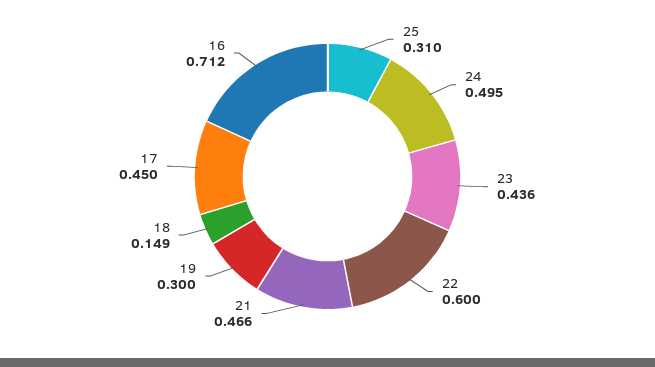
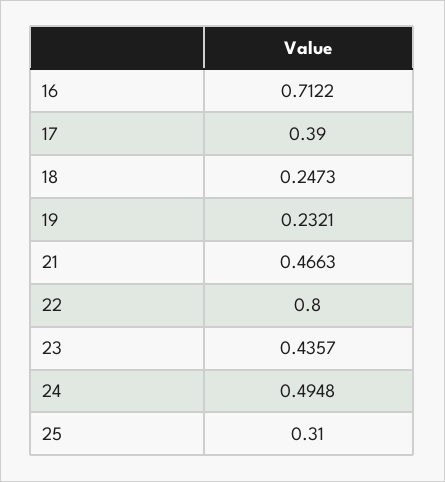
22: 0.6 -> 0.8
19: 0.3 -> 0.2321
18: 0.149 -> 0.2473
17: 0.45 -> 0.39

